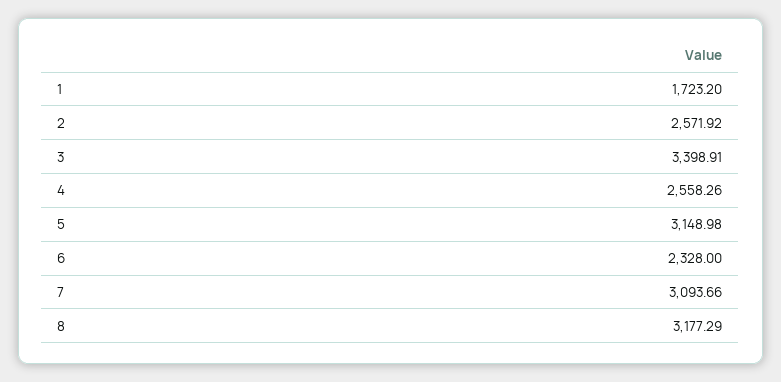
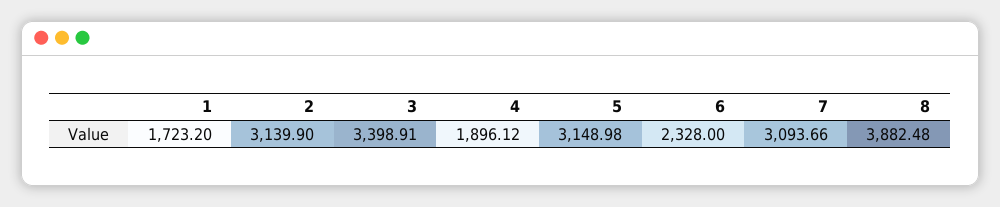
2: 2571.92 -> 3139.9
4: 2558.26 -> 1896.12
8: 3177.29 -> 3882.48

